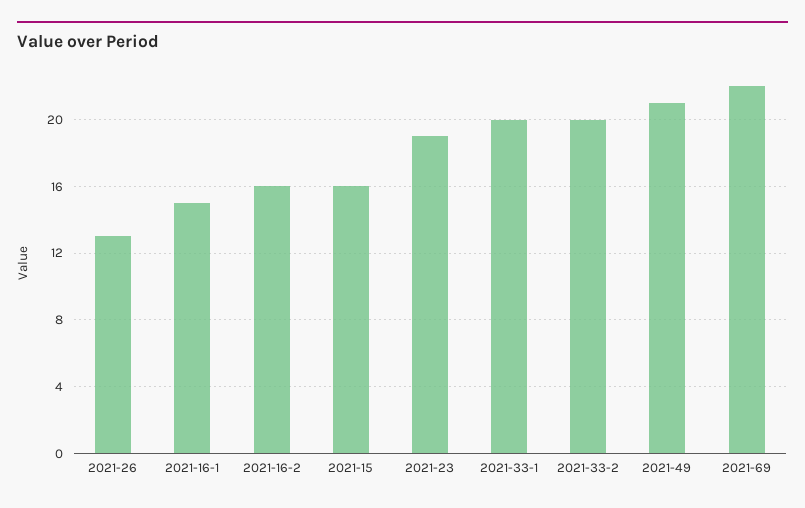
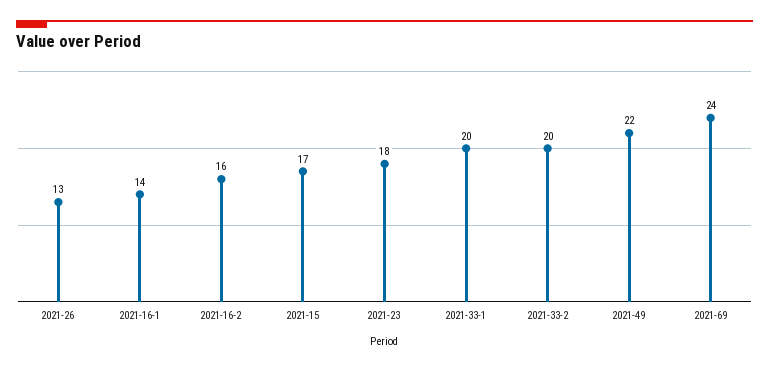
2021-16-1: 15 -> 14
2021-15: 16 -> 17
2021-23: 19 -> 18
2021-49: 21 -> 22
2021-69: 22 -> 24

